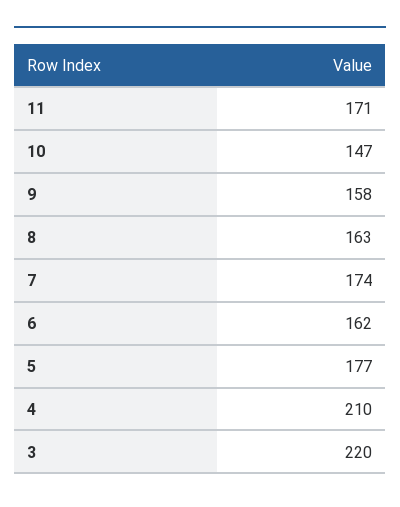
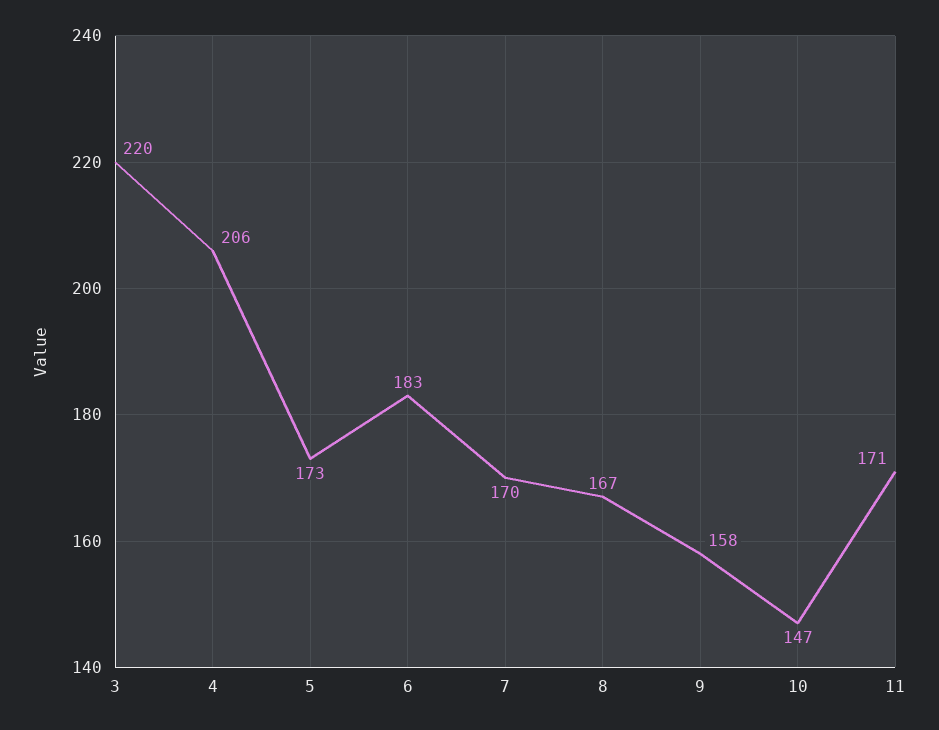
8: 163 -> 167
7: 174 -> 170
6: 162 -> 183
5: 177 -> 173
4: 210 -> 206

